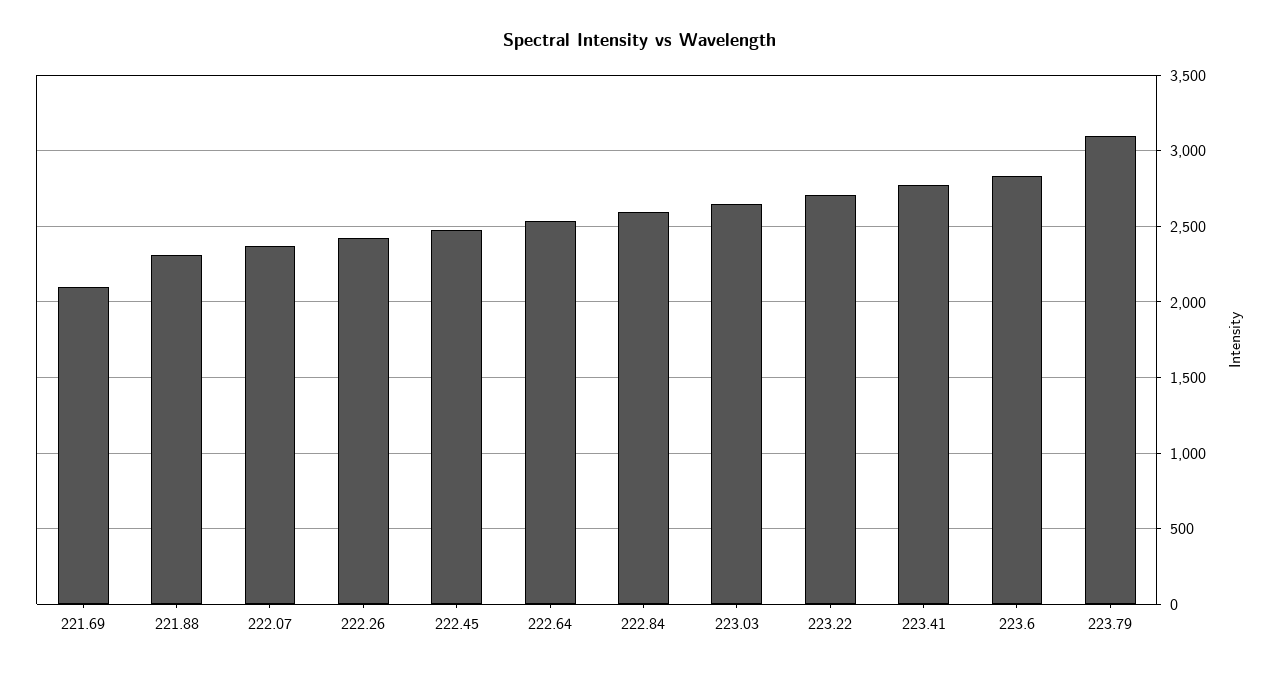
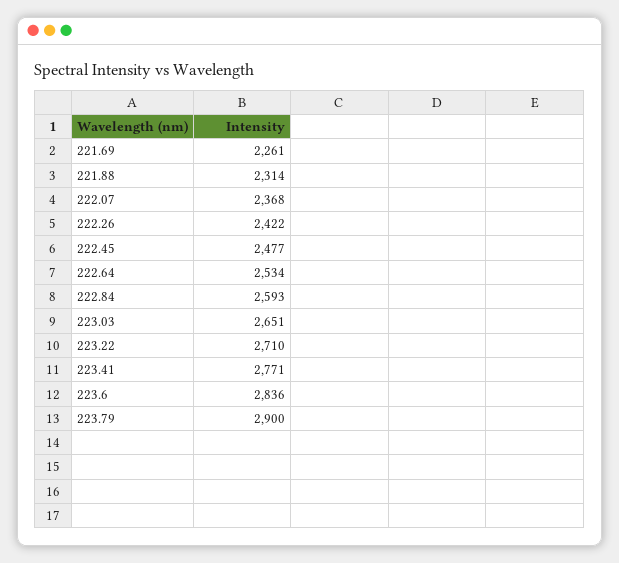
221.69: 2100 -> 2261
223.79: 3100 -> 2900

